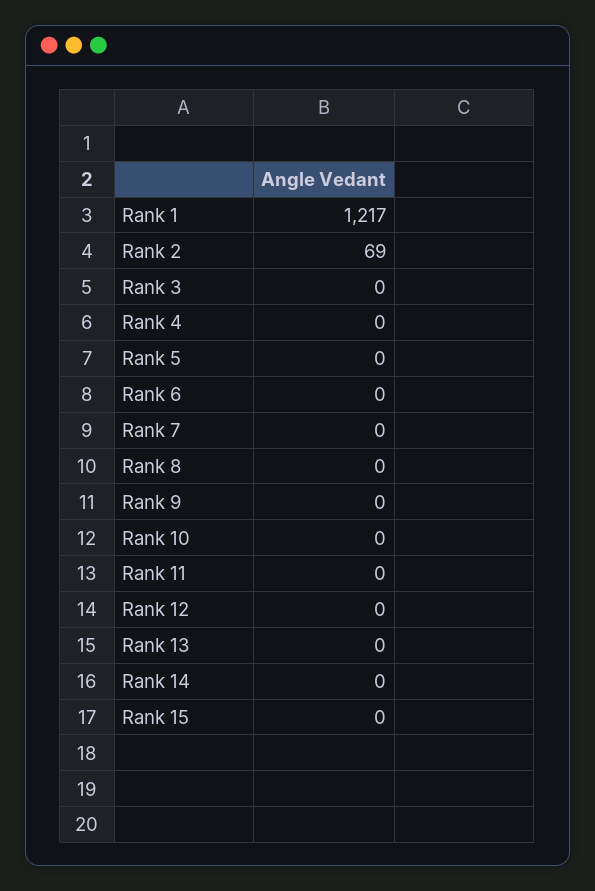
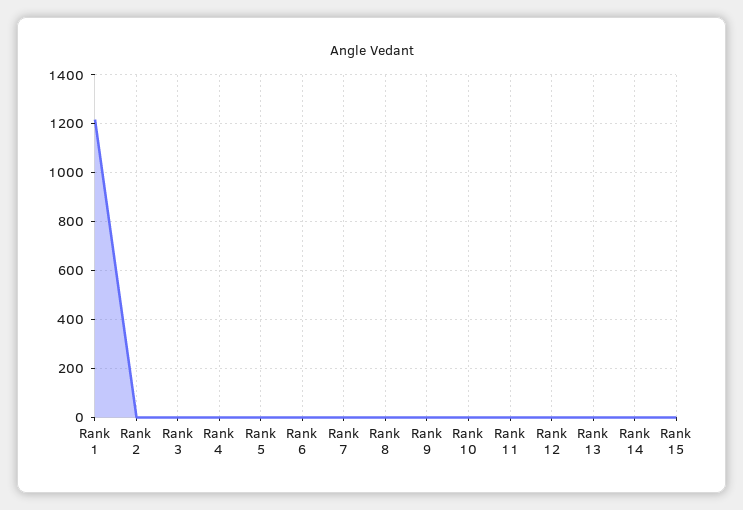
Rank 2: 69 -> 0

